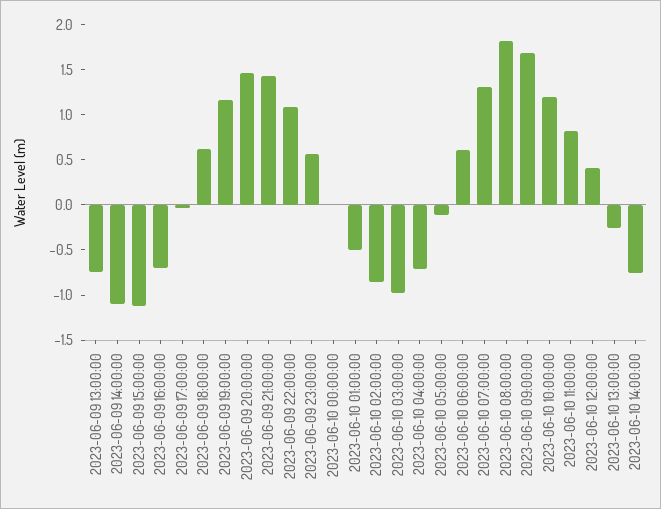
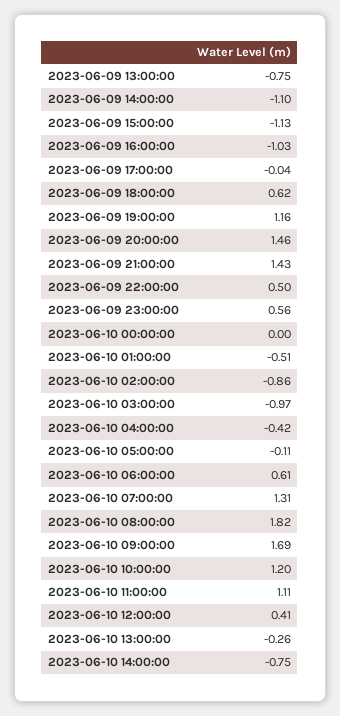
2023-06-09 16:00:00: -0.7 -> -1.03
2023-06-09 22:00:00: 1.1 -> 0.5
2023-06-10 04:00:00: -0.7 -> -0.42
2023-06-10 11:00:00: 0.8 -> 1.11

